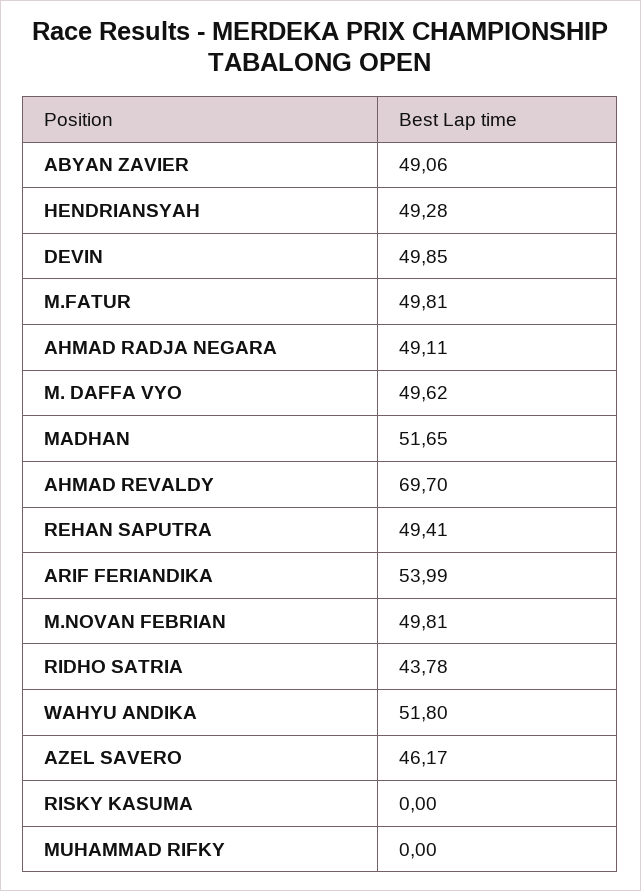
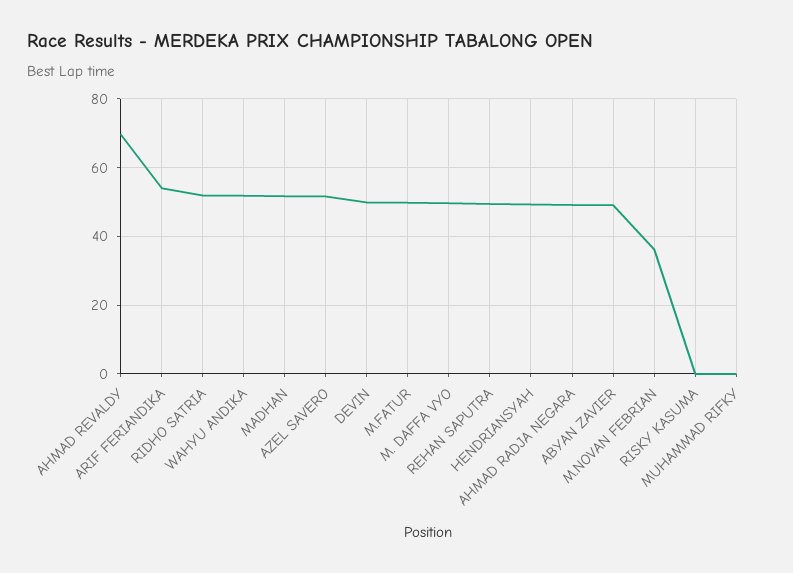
M.NOVAN FEBRIAN: 49.81 -> 36
RIDHO SATRIA: 43.78 -> 52
AZEL SAVERO: 46.17 -> 52

